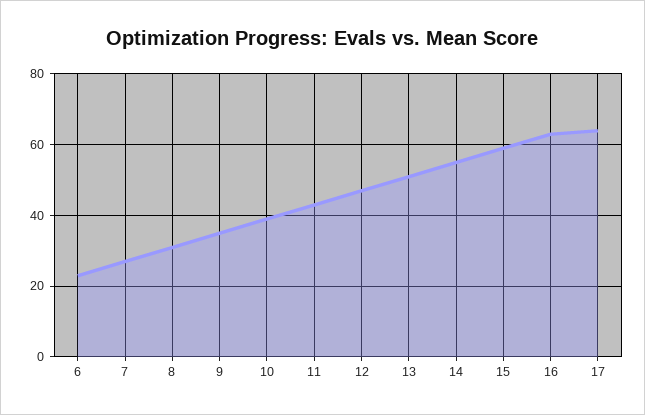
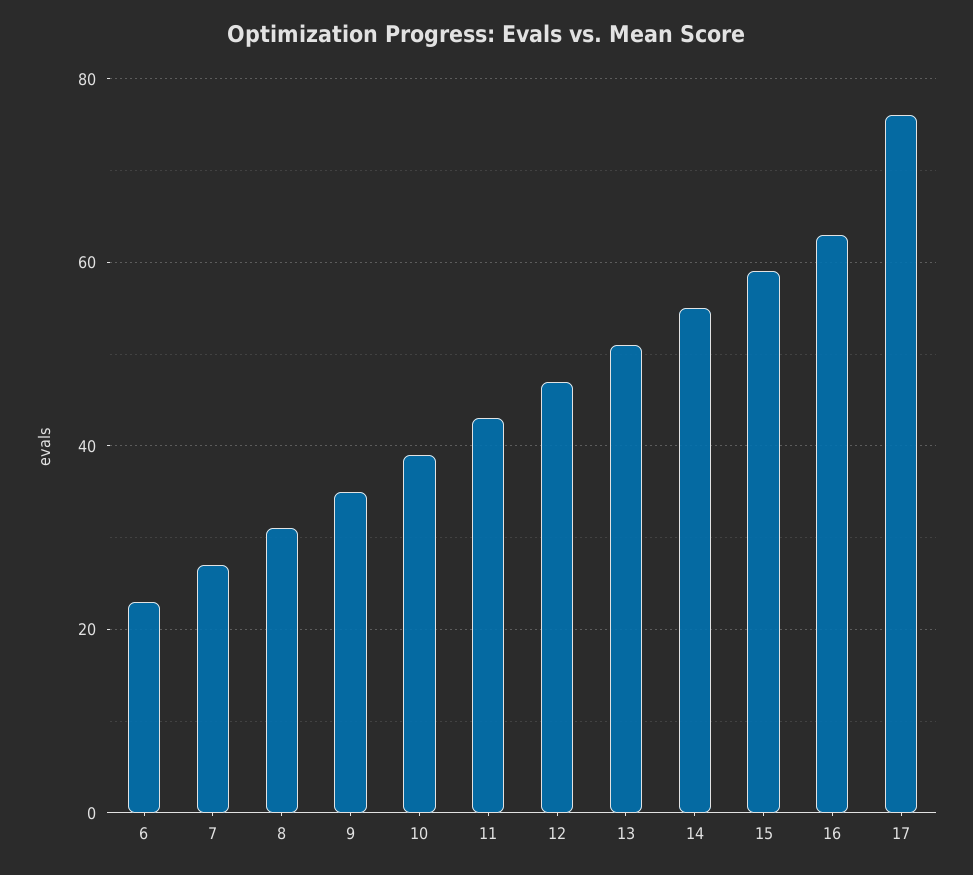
17: 65 -> 75

